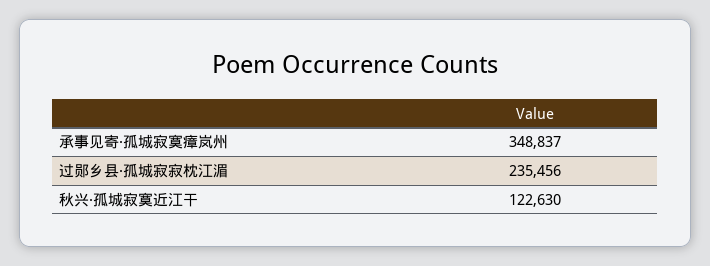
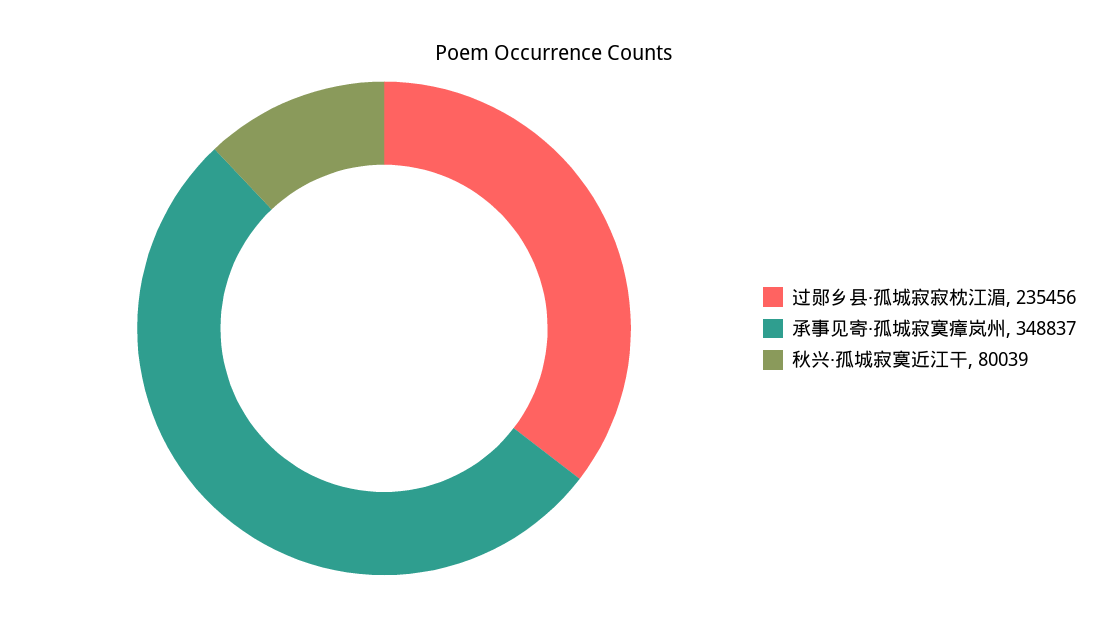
秋兴·孤城寂寞近江干: 122630 -> 80039

